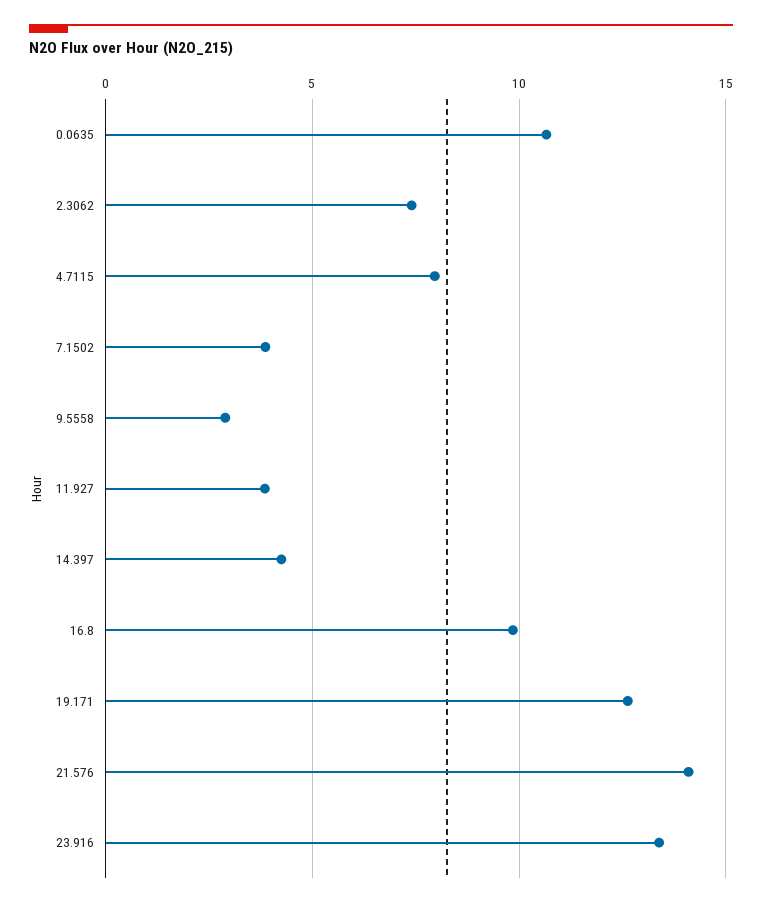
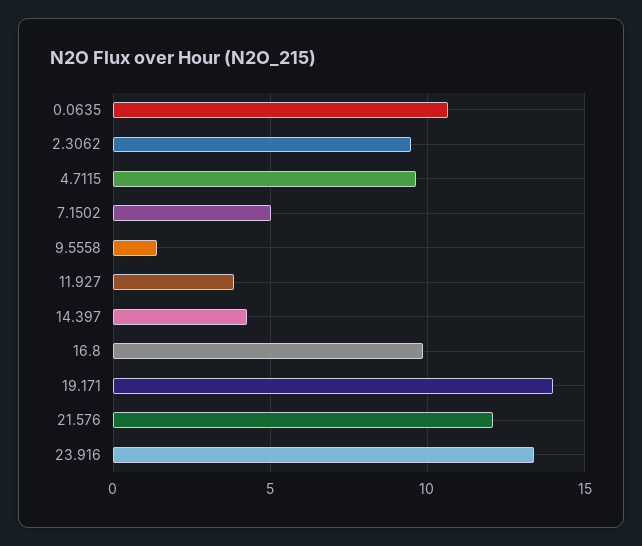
2.3062: 7.5 -> 9.5
4.7115: 8 -> 9.5
7.1502: 4 -> 5
9.5558: 3 -> 1.5
19.171: 12.5 -> 14
21.576: 14 -> 12

